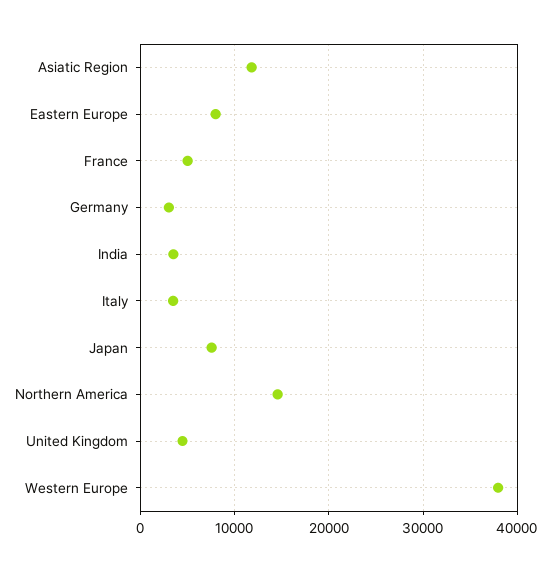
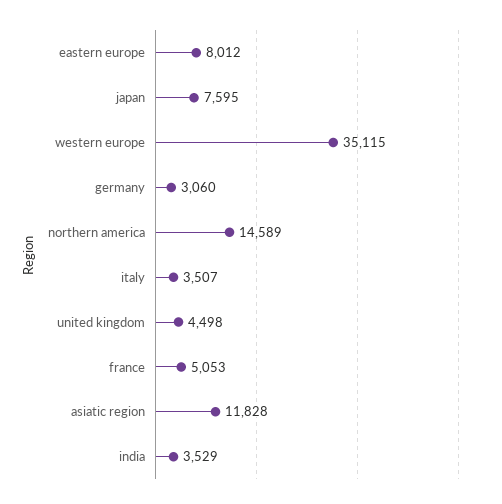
Western Europe: 38000 -> 35115

